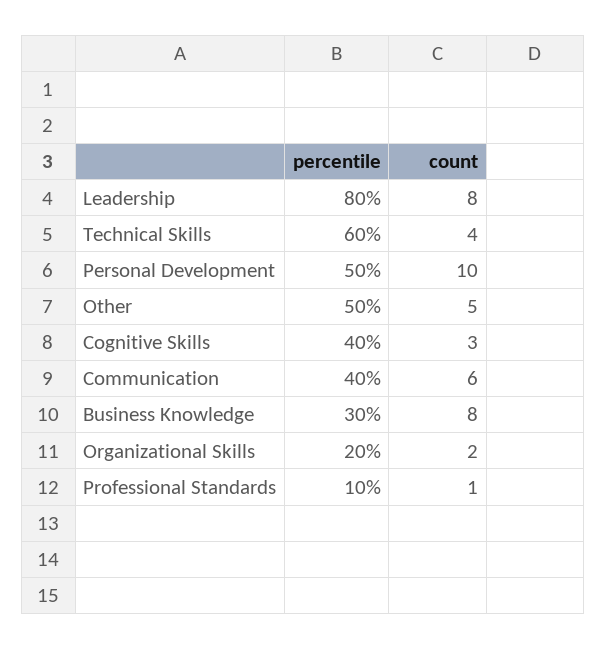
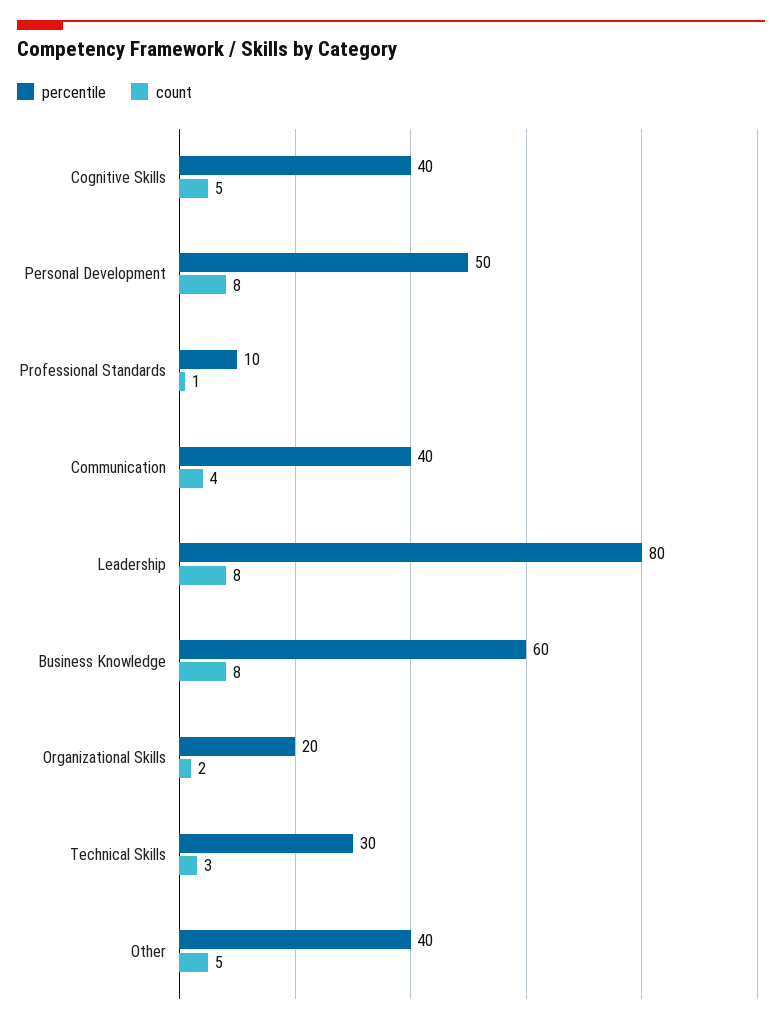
percentile, Technical Skills: 60 -> 30
count, Technical Skills: 4 -> 3
count, Personal Development: 10 -> 8
percentile, Other: 50 -> 40
count, Cognitive Skills: 3 -> 5
count, Communication: 6 -> 4
percentile, Business Knowledge: 30 -> 60

